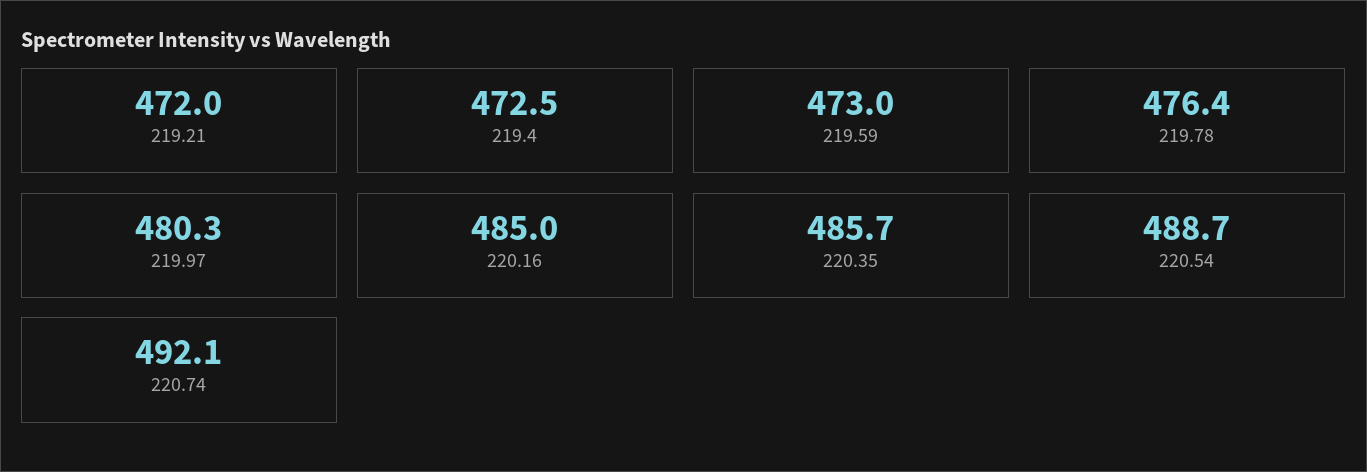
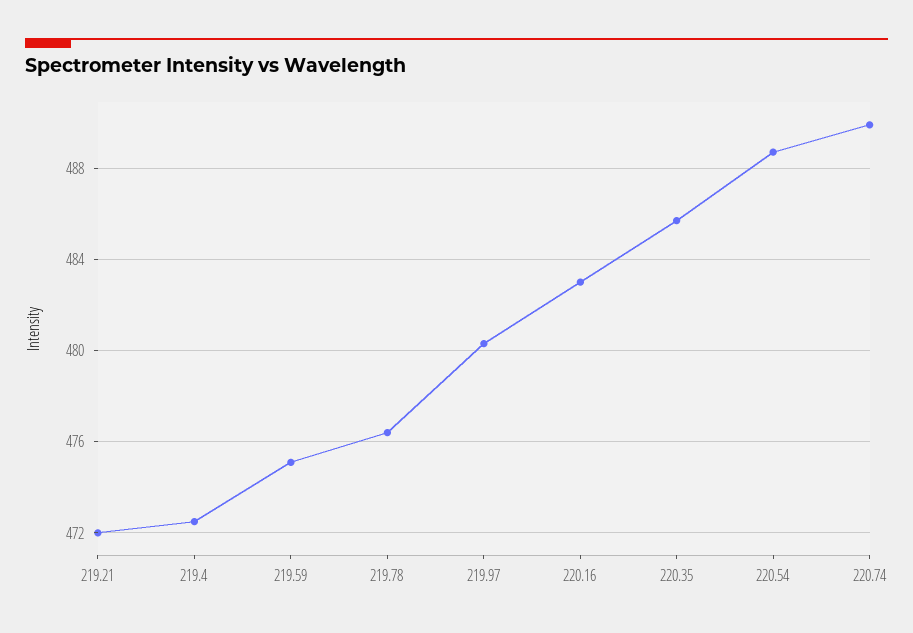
219.59: 473 -> 475
220.16: 485 -> 483
220.74: 492.1 -> 490

